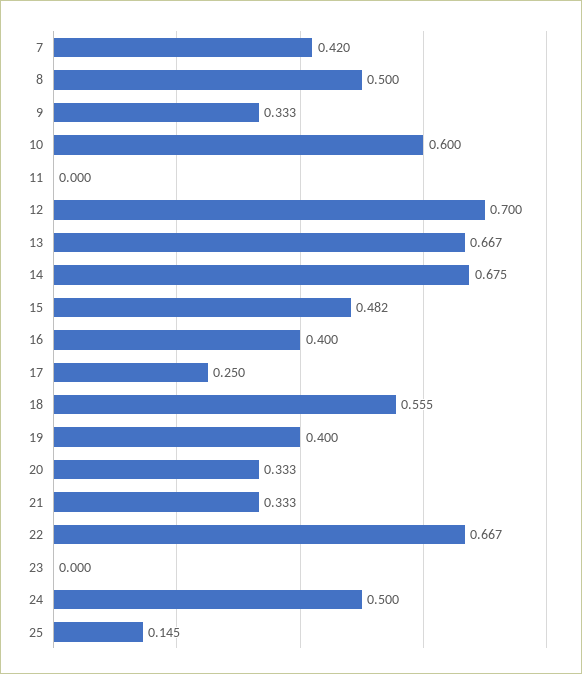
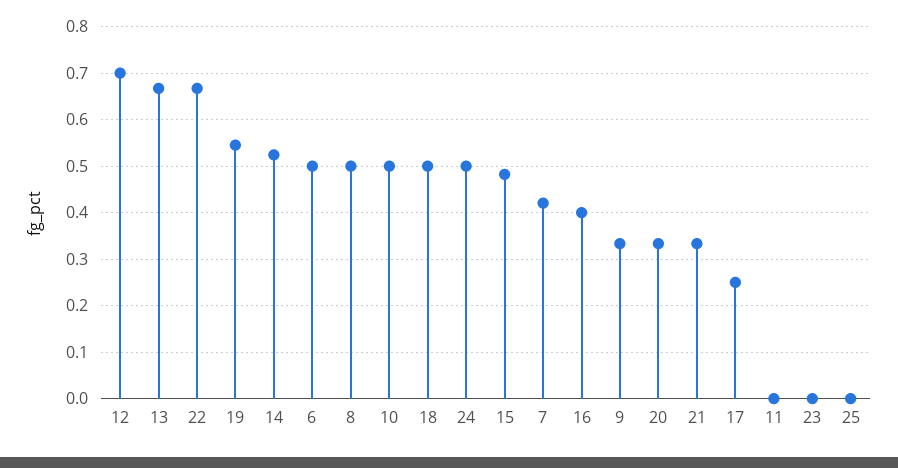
10: 0.6 -> 0.5
14: 0.675 -> 0.52
18: 0.555 -> 0.5
19: 0.4 -> 0.54
25: 0.145 -> 0
6: none -> 0.5

